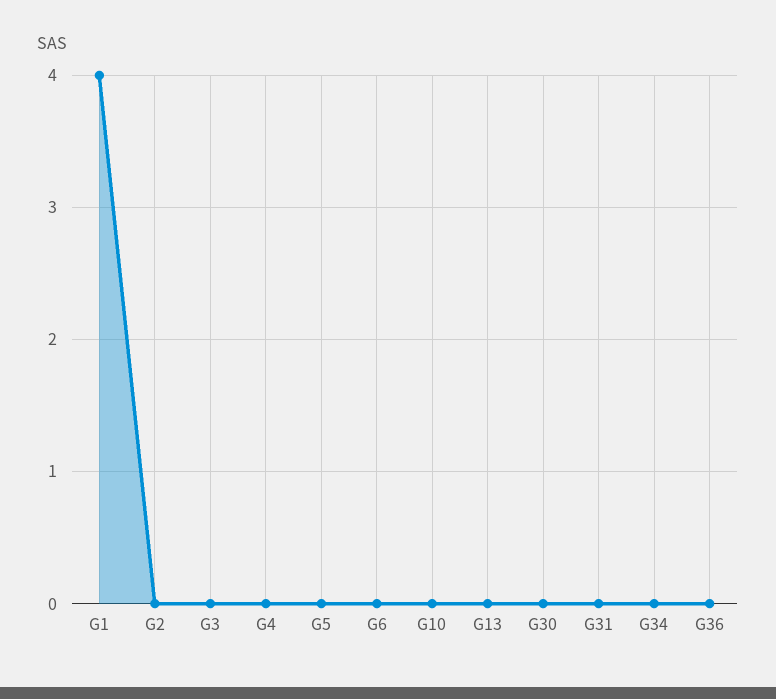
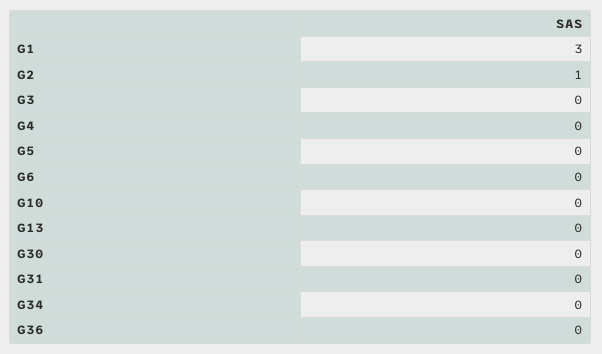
G1: 4 -> 3
G2: 0 -> 1

